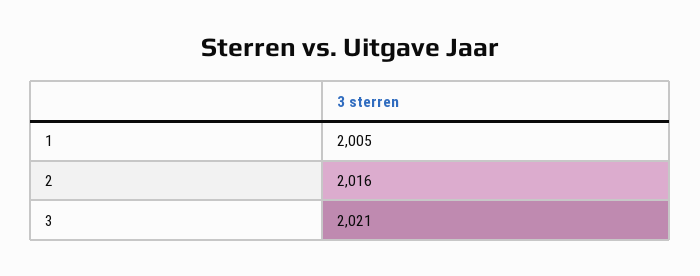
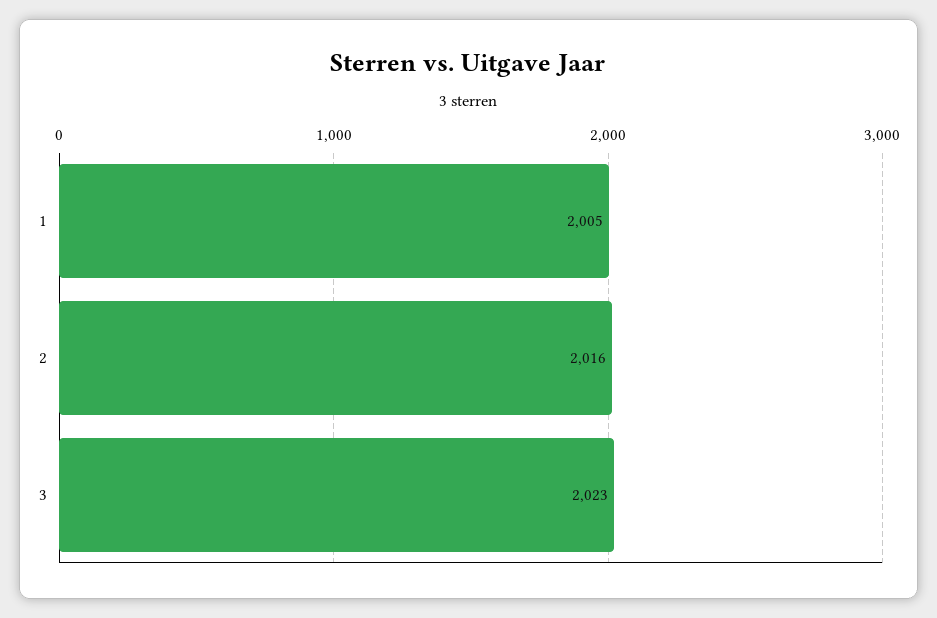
3: 2021 -> 2023

